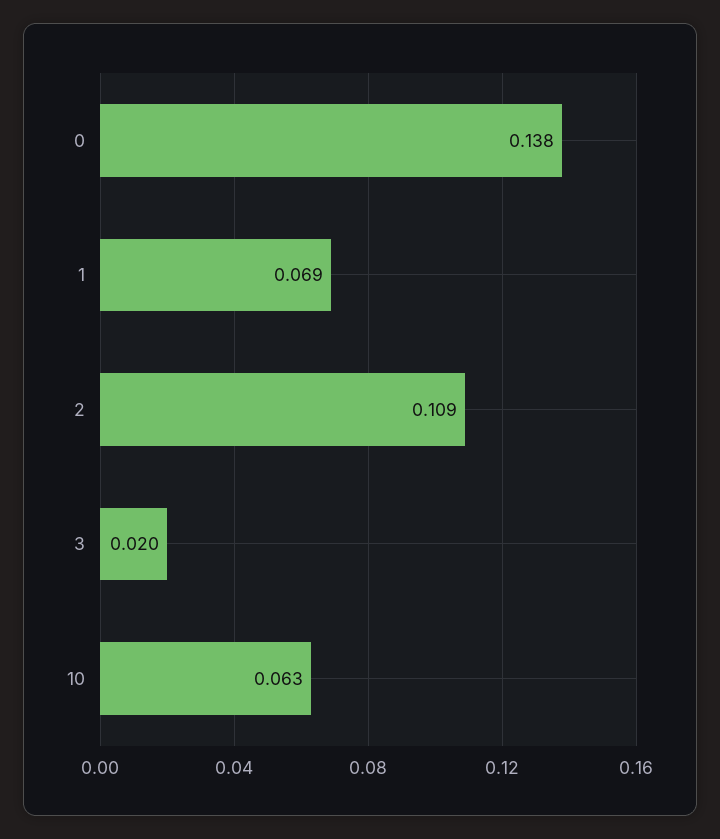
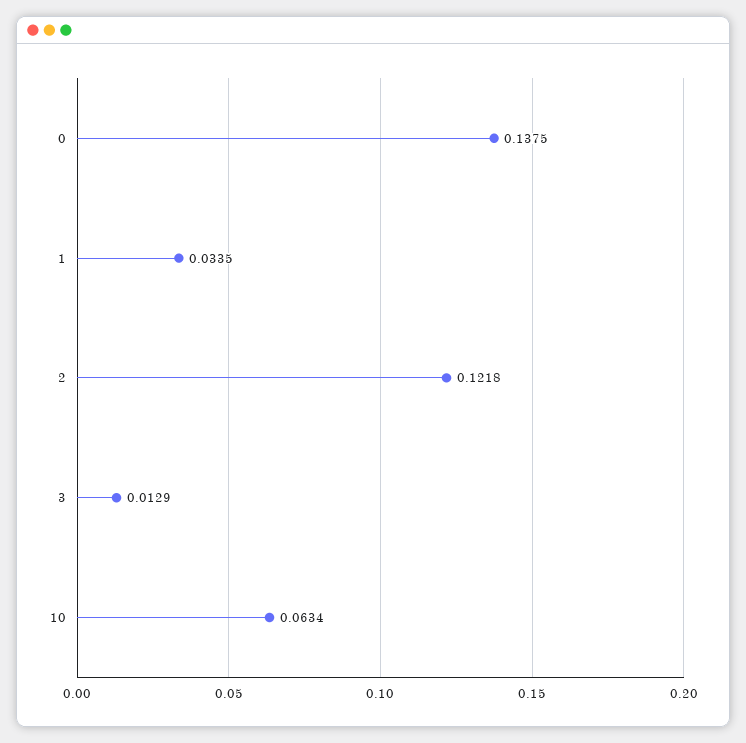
1: 0.069 -> 0.0335
2: 0.109 -> 0.1218
3: 0.02 -> 0.0129

